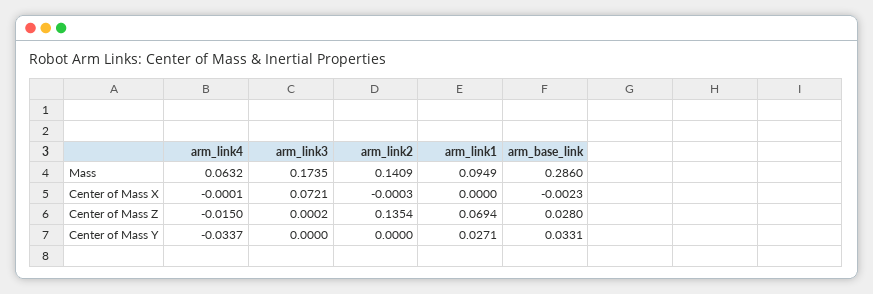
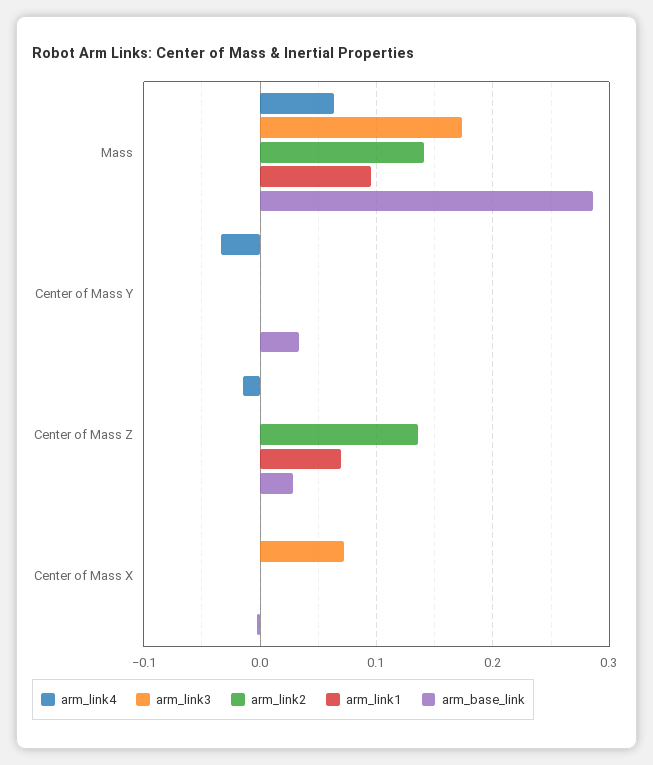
arm_link1, Center of Mass Y: 0.0271 -> 0

